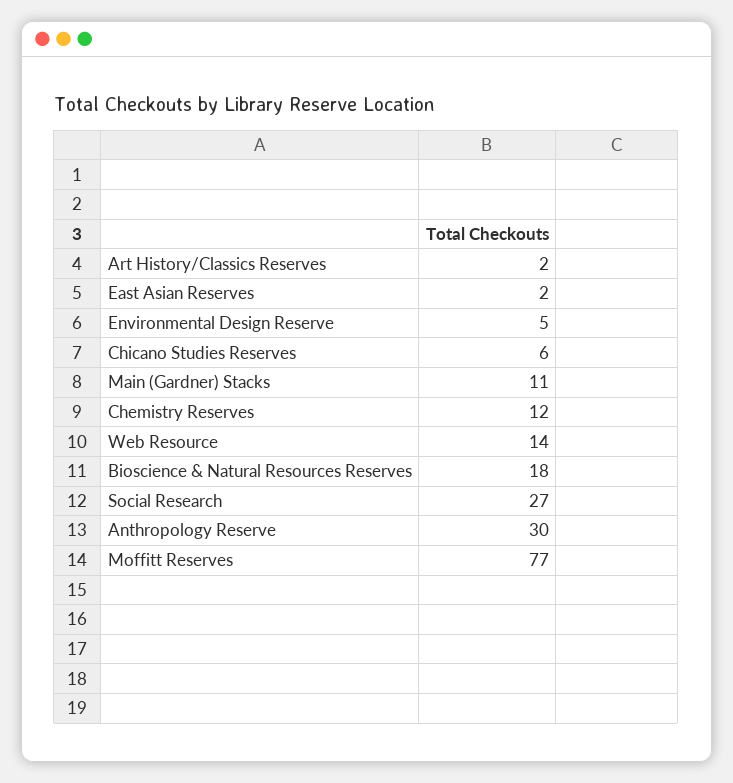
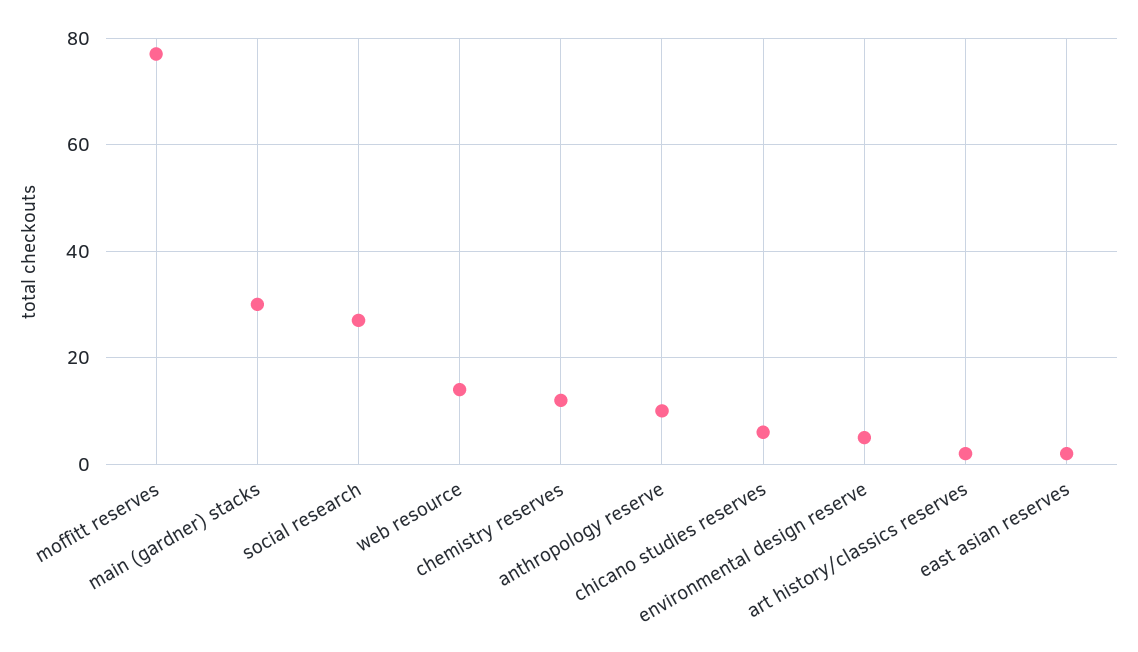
Main (Gardner) Stacks: 11 -> 30
Bioscience & Natural Resources Reserves: 18 -> none
Anthropology Reserve: 30 -> 10

